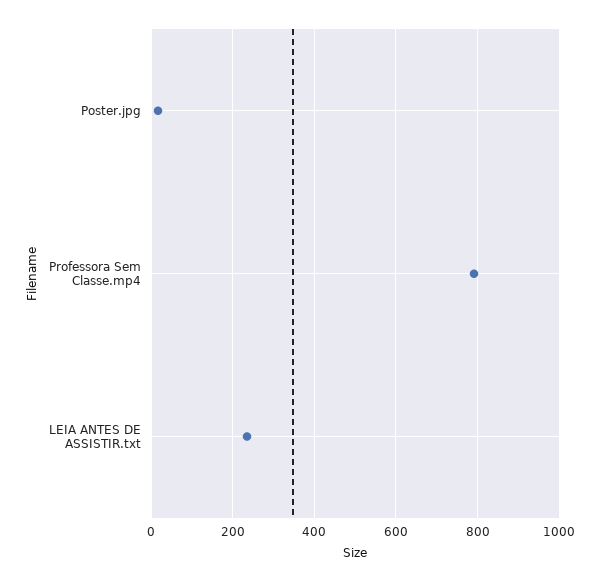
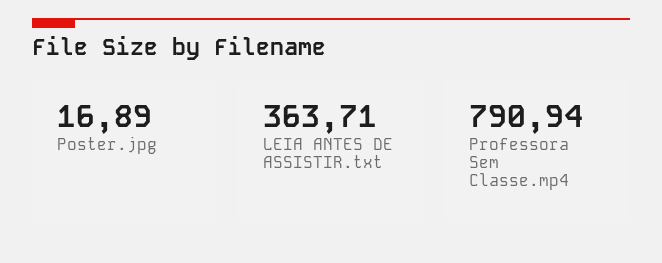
LEIA ANTES DE ASSISTIR.txt: 240 -> 363.71

